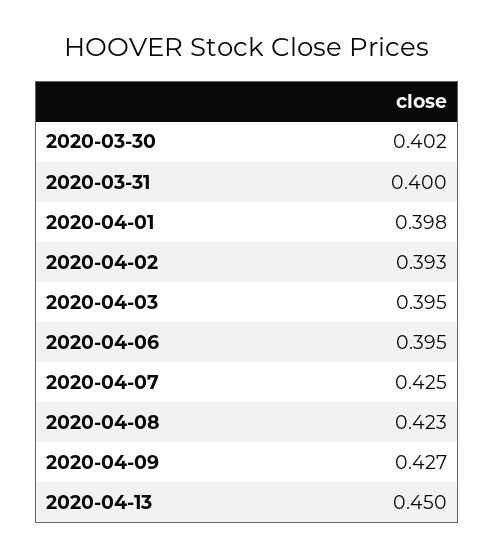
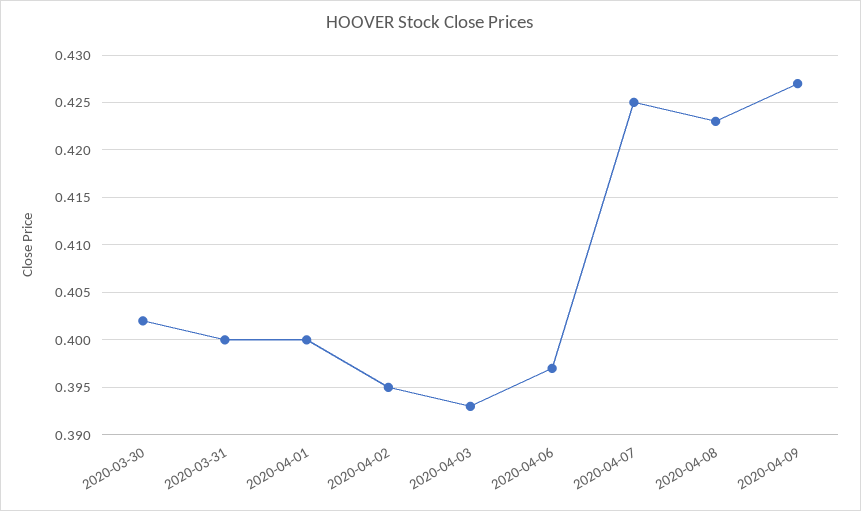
2020-04-01: 0.398 -> 0.4
2020-04-02: 0.393 -> 0.395
2020-04-03: 0.395 -> 0.393
2020-04-06: 0.395 -> 0.397
2020-04-13: 0.45 -> none

